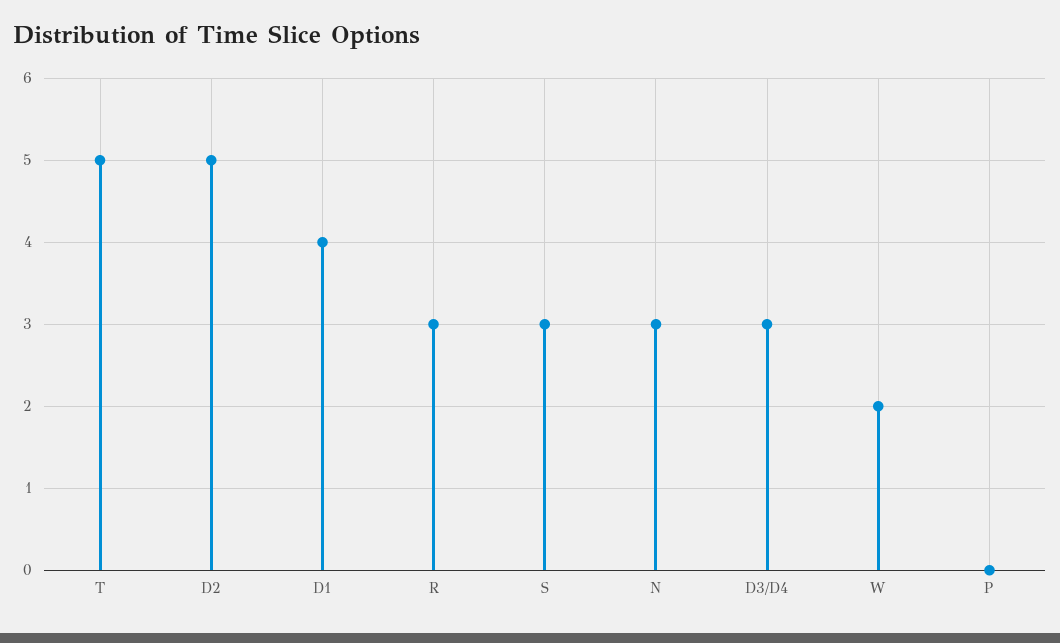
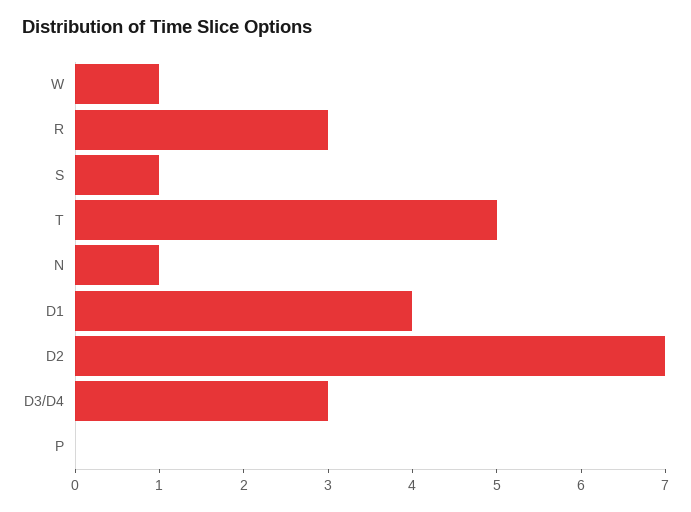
D2: 5 -> 7
S: 3 -> 1
N: 3 -> 1
W: 2 -> 1

